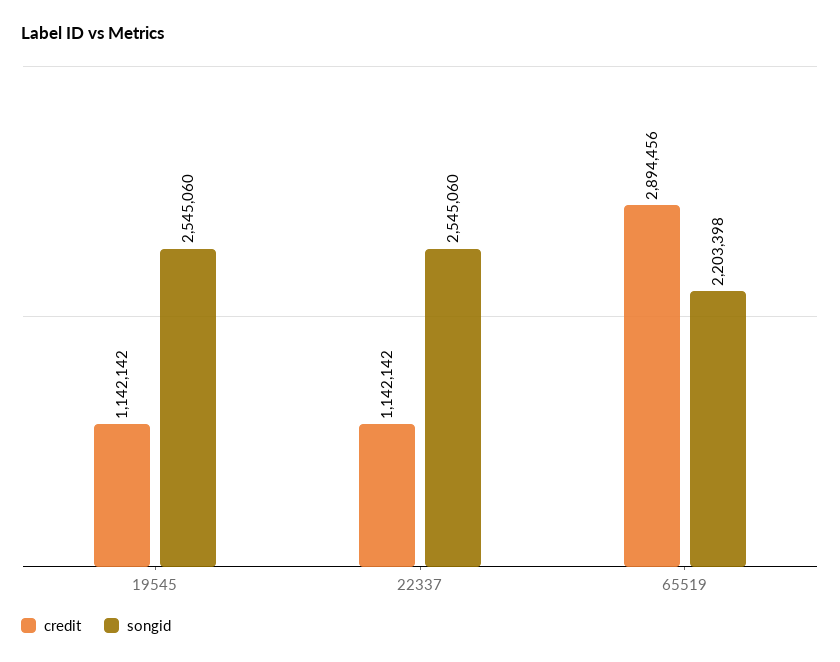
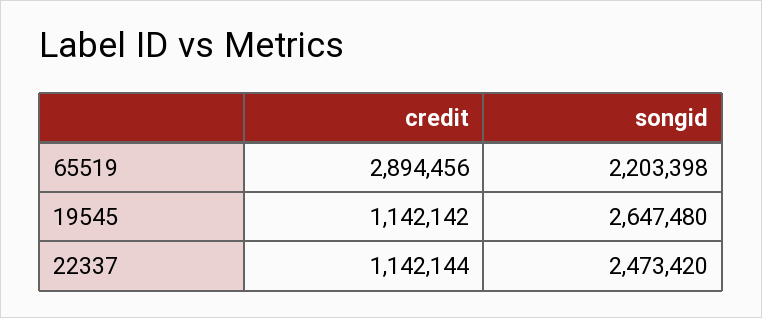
songid, 19545: 2545060 -> 2647480
credit, 22337: 1142142 -> 1142144
songid, 22337: 2545060 -> 2473420

